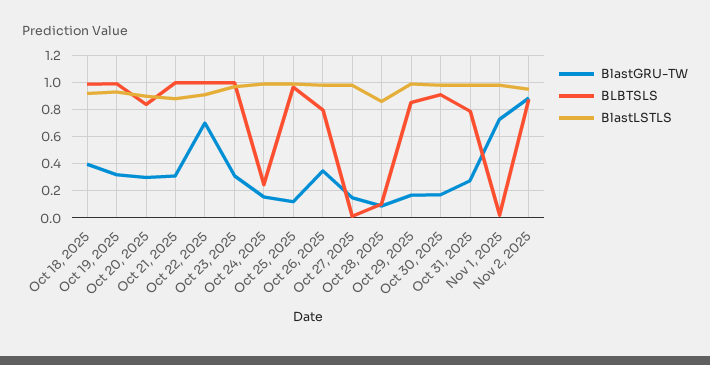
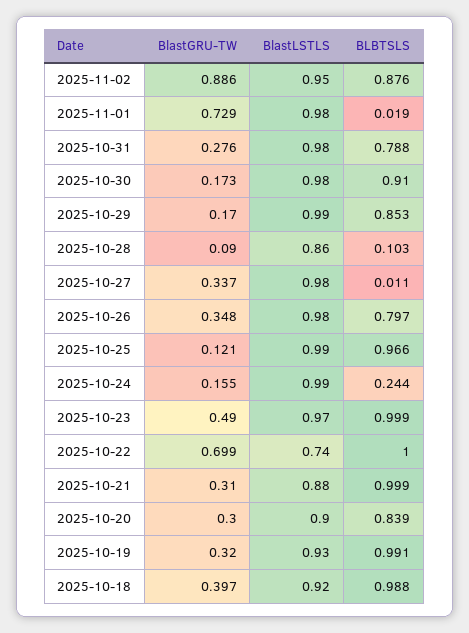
BlastLSTLS, Oct 22, 2025: 0.9 -> 0.74
BlastGRU-TW, Oct 23, 2025: 0.3 -> 0.49
BlastGRU-TW, Oct 27, 2025: 0.15 -> 0.337

